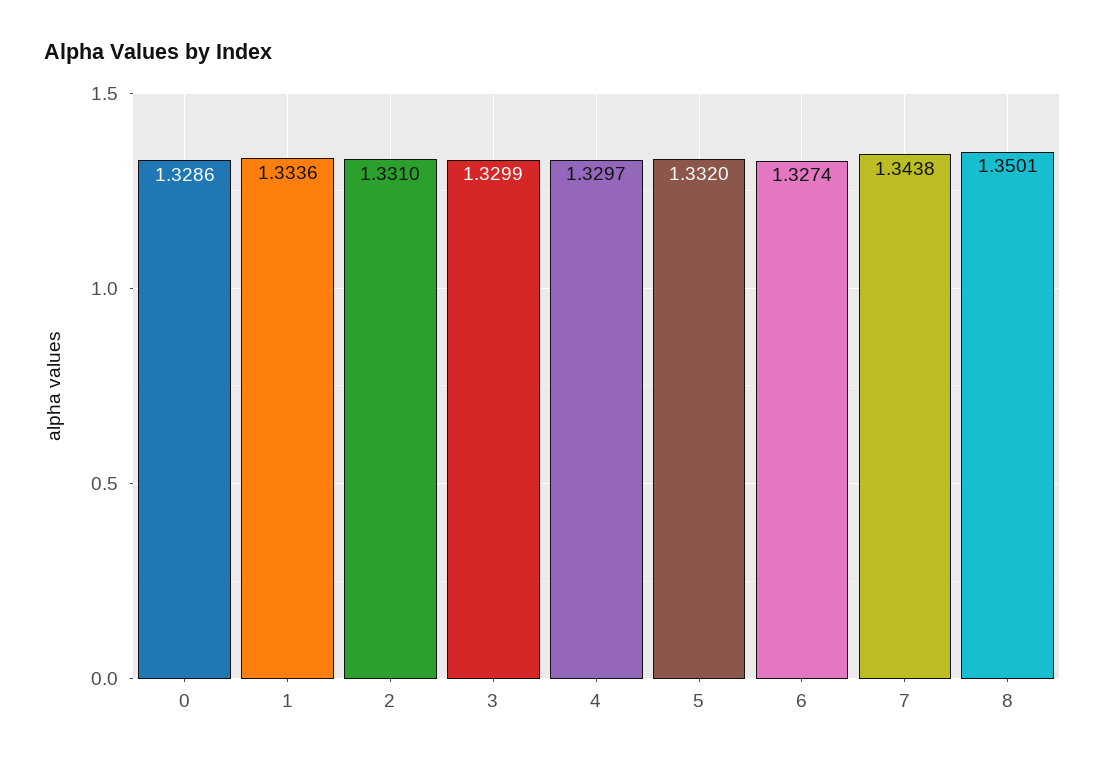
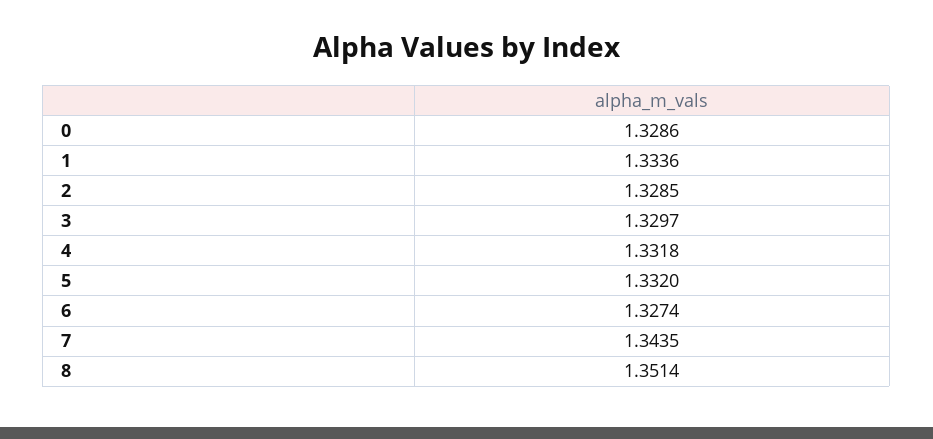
2: 1.331 -> 1.3285
3: 1.3299 -> 1.3297
4: 1.3297 -> 1.3318
7: 1.3438 -> 1.3435
8: 1.3501 -> 1.3514

